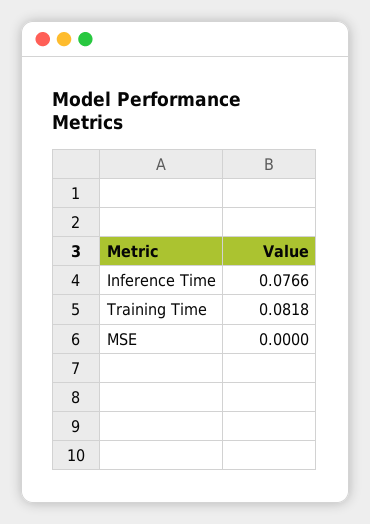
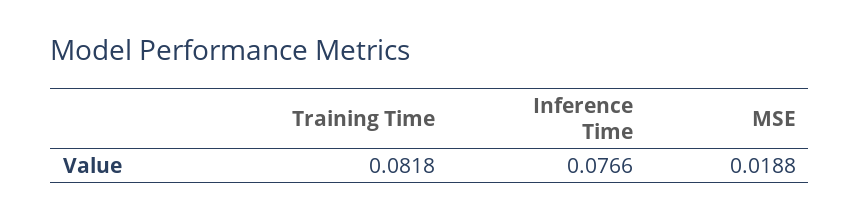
MSE: 0 -> 0.0188

